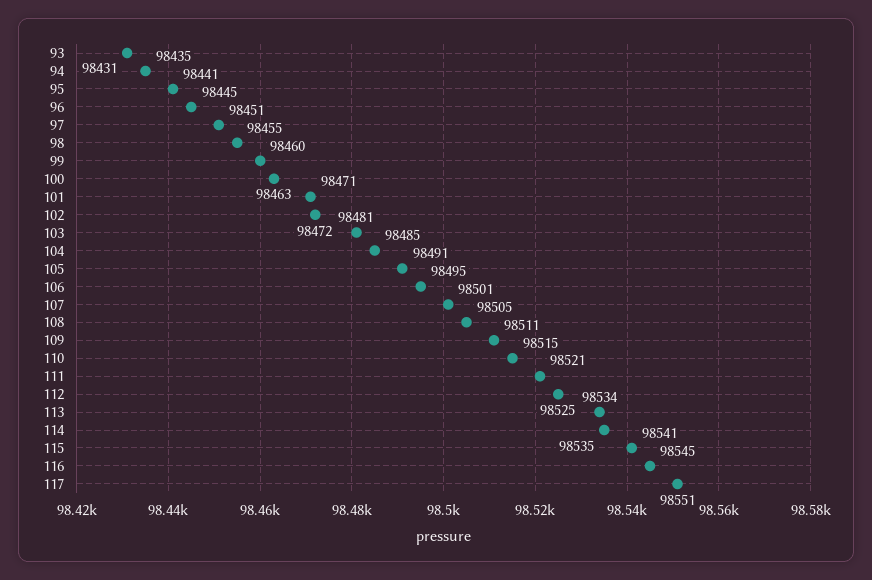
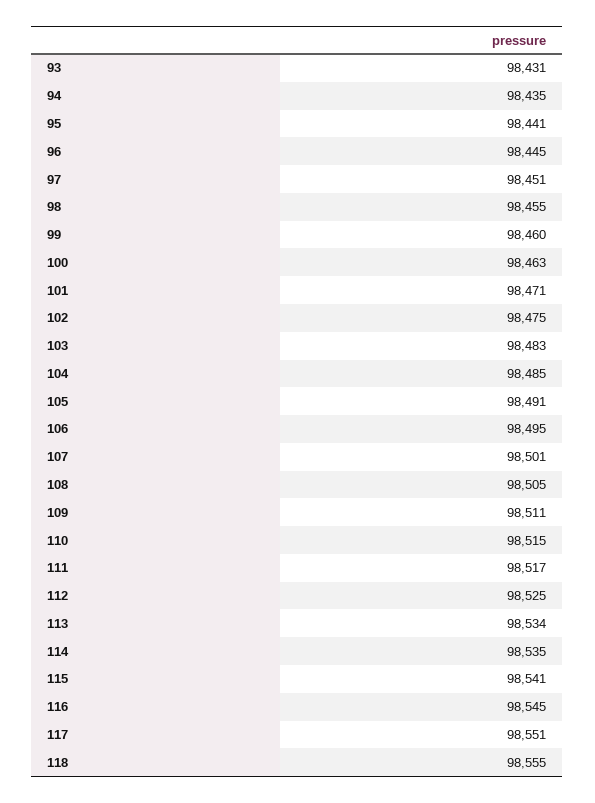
102: 98472 -> 98475
103: 98481 -> 98483
111: 98521 -> 98517
118: none -> 98555

